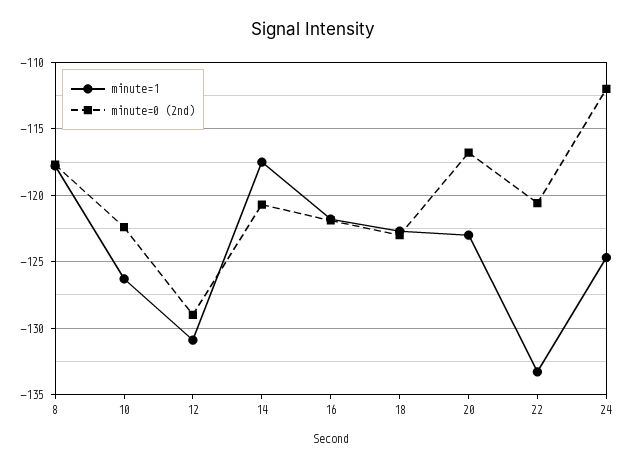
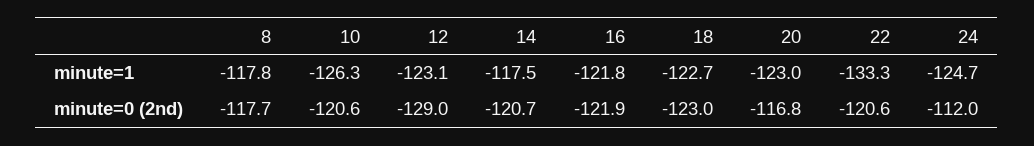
minute=0 (2nd), 10: -122.5 -> -120.6
minute=1, 12: -131 -> -123.1

